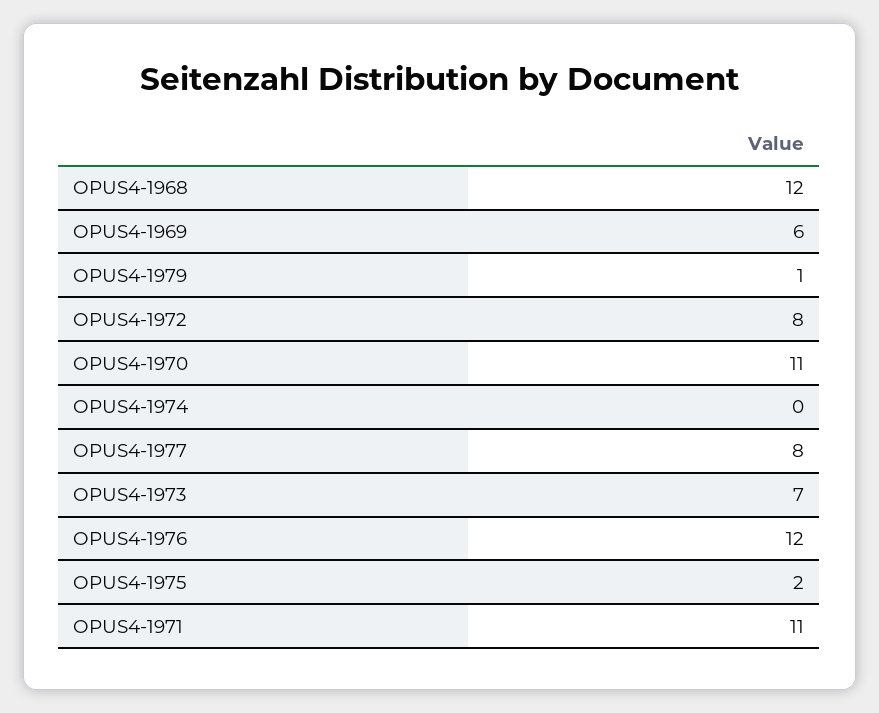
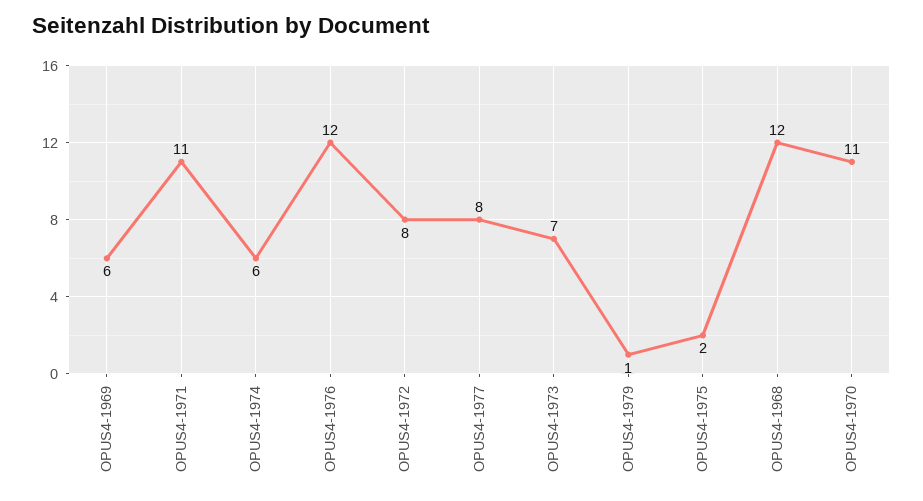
OPUS4-1974: 0 -> 6

